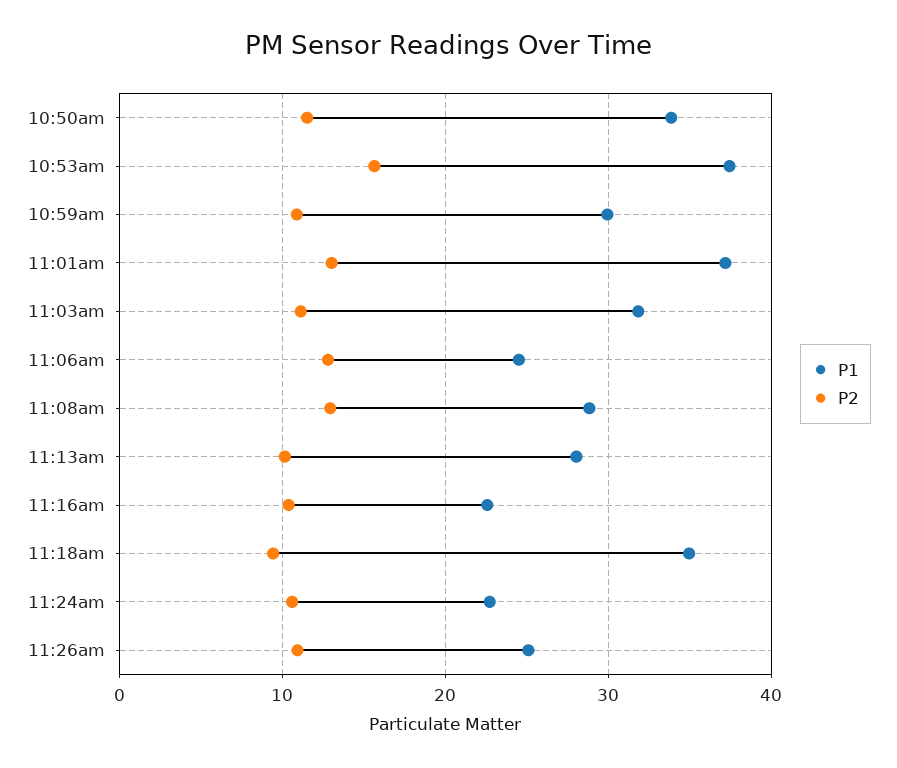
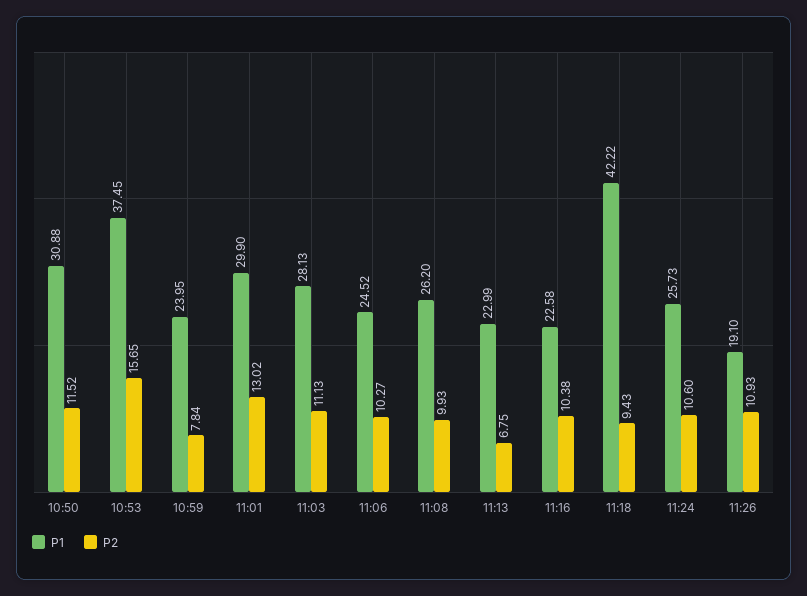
P1, 10:50am: 34 -> 30.88
P1, 10:59am: 30 -> 23.95
P2, 10:59am: 11 -> 7.84
P1, 11:01am: 37 -> 29.9
P1, 11:03am: 32 -> 28.13
P2, 11:06am: 13 -> 10.27
P1, 11:08am: 29 -> 26.2
P2, 11:08am: 13 -> 9.93
P1, 11:13am: 28 -> 22.99
P2, 11:13am: 10 -> 6.75
P1, 11:18am: 35 -> 42.22
P1, 11:24am: 23 -> 25.73
P1, 11:26am: 25 -> 19.1

